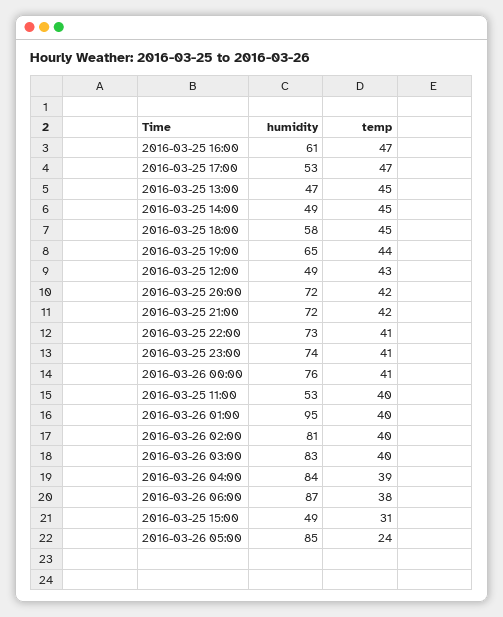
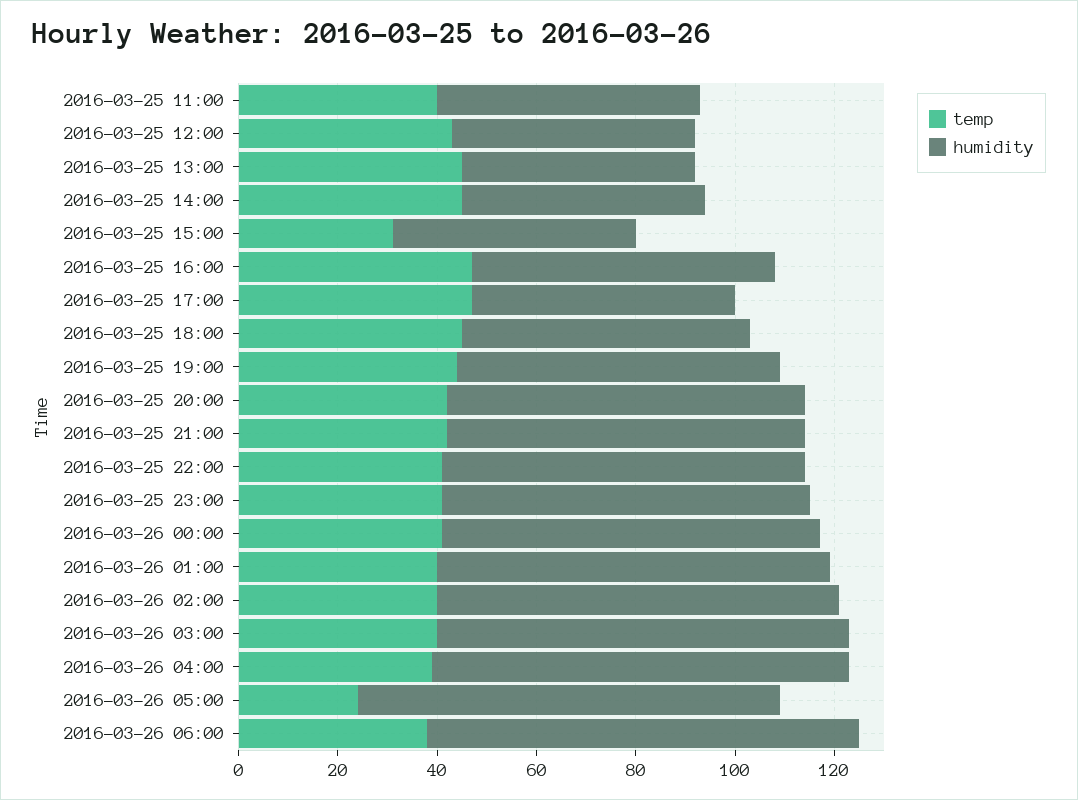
humidity, 2016-03-26 01:00: 95 -> 80

